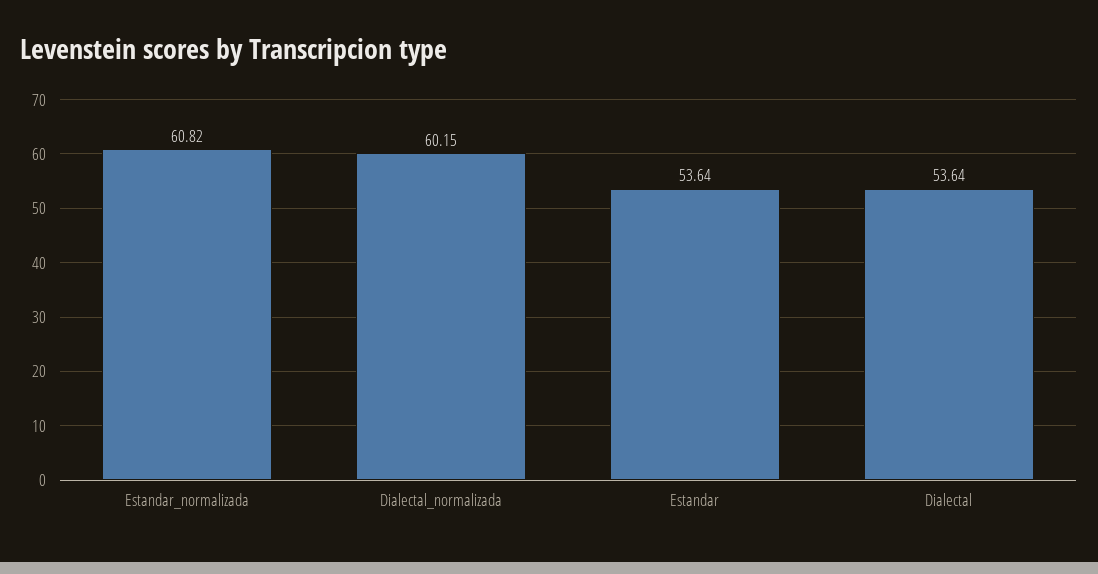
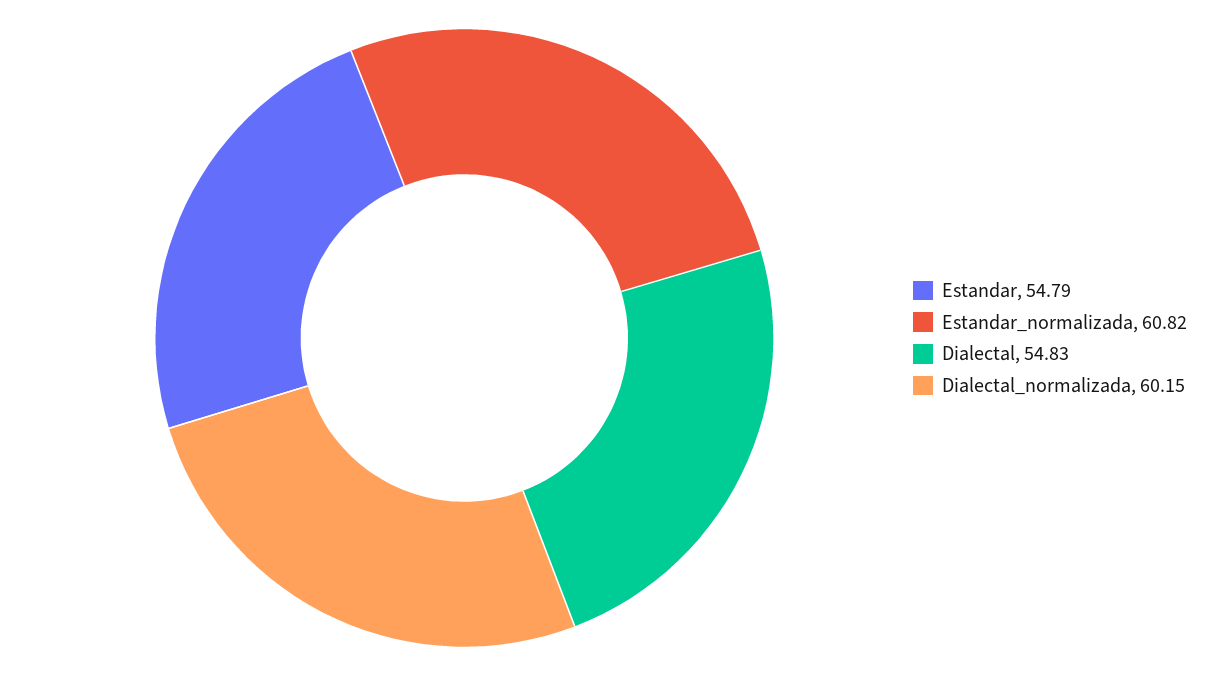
Estandar: 53.64 -> 54.79
Dialectal: 53.64 -> 54.83

